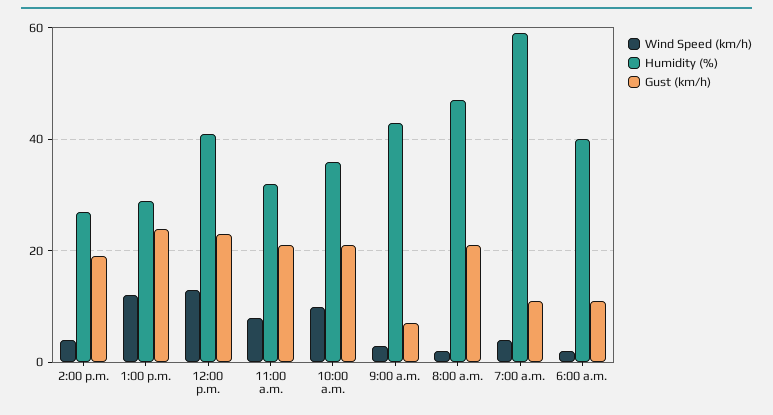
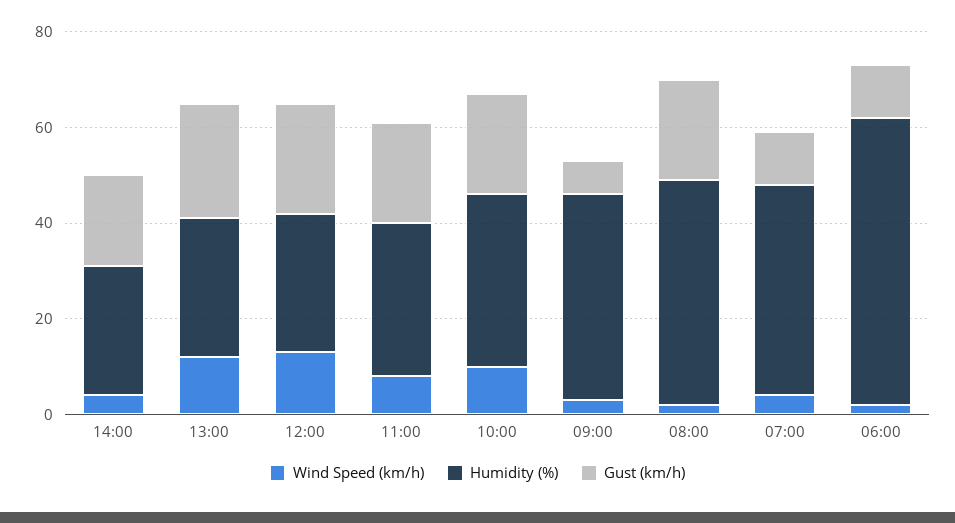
Humidity (%), 12:00 p.m.: 40 -> 30
Humidity (%), 7:00 a.m.: 60 -> 45
Humidity (%), 6:00 a.m.: 40 -> 60

